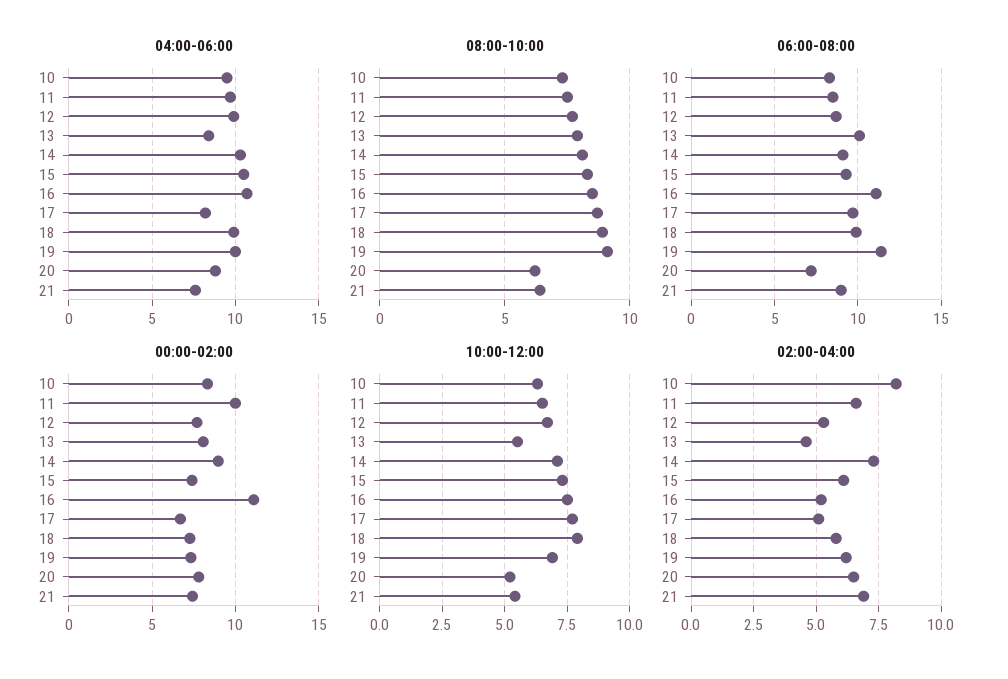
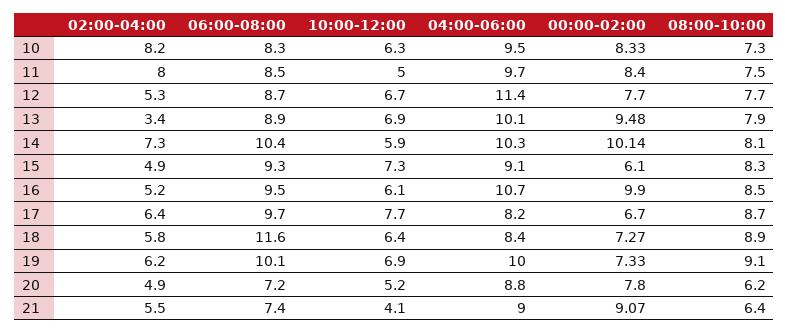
04:00-06:00, 12: 10 -> 11.4
04:00-06:00, 13: 8.5 -> 10.1
04:00-06:00, 15: 10.5 -> 9.1
04:00-06:00, 18: 10 -> 8.4
04:00-06:00, 21: 7.5 -> 9
06:00-08:00, 13: 10 -> 8.9
06:00-08:00, 14: 9 -> 10.4
06:00-08:00, 16: 11 -> 9.5
06:00-08:00, 18: 10 -> 11.6
06:00-08:00, 19: 11.5 -> 10.1
06:00-08:00, 21: 9 -> 7.4
00:00-02:00, 11: 10 -> 8.4
00:00-02:00, 13: 8 -> 9.48
00:00-02:00, 14: 9 -> 10.14
00:00-02:00, 15: 7.5 -> 6.1
00:00-02:00, 16: 11 -> 9.9
00:00-02:00, 21: 7.5 -> 9.07
10:00-12:00, 11: 6.5 -> 5
10:00-12:00, 13: 5.5 -> 6.9
10:00-12:00, 14: 7 -> 5.9
10:00-12:00, 16: 7.5 -> 6.1
10:00-12:00, 18: 8 -> 6.4
10:00-12:00, 21: 5.5 -> 4.1
02:00-04:00, 11: 6.5 -> 8
02:00-04:00, 13: 4.5 -> 3.4
02:00-04:00, 15: 6 -> 4.9
02:00-04:00, 17: 5 -> 6.4
02:00-04:00, 20: 6.5 -> 4.9
02:00-04:00, 21: 7 -> 5.5

